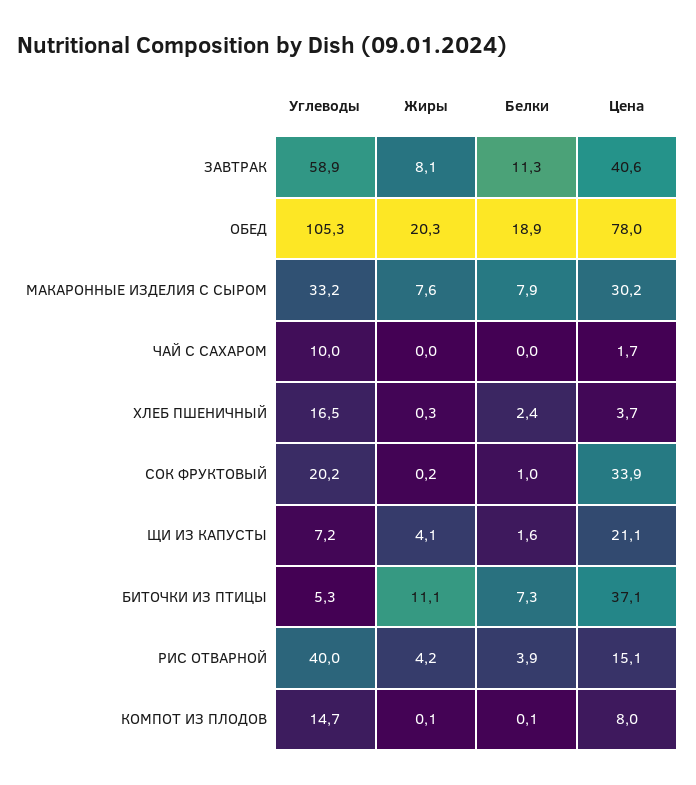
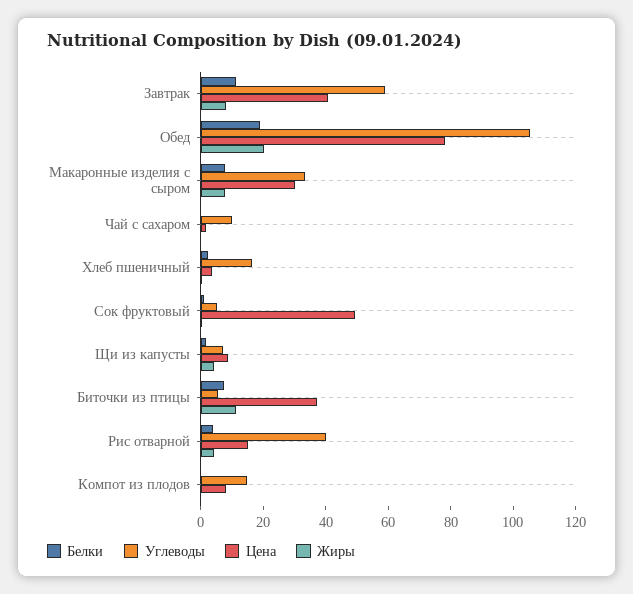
Углеводы, СОК ФРУКТОВЫЙ: 20.2 -> 5
Цена, СОК ФРУКТОВЫЙ: 33.9 -> 50
Цена, ЩИ ИЗ КАПУСТЫ: 21.1 -> 10

